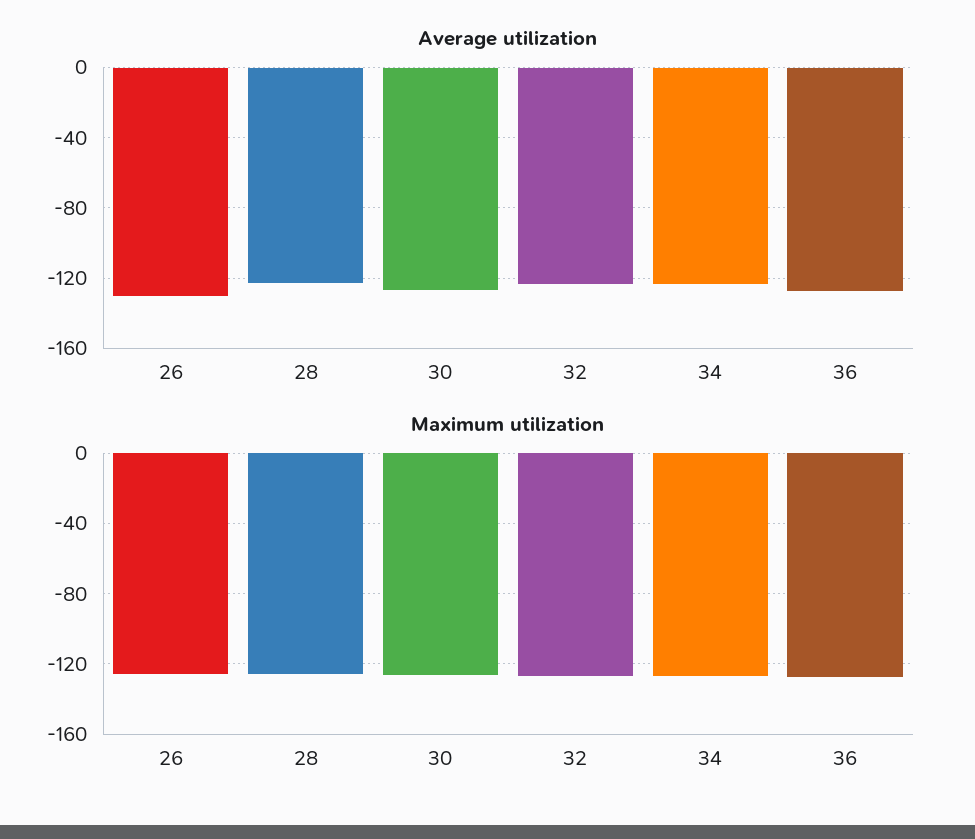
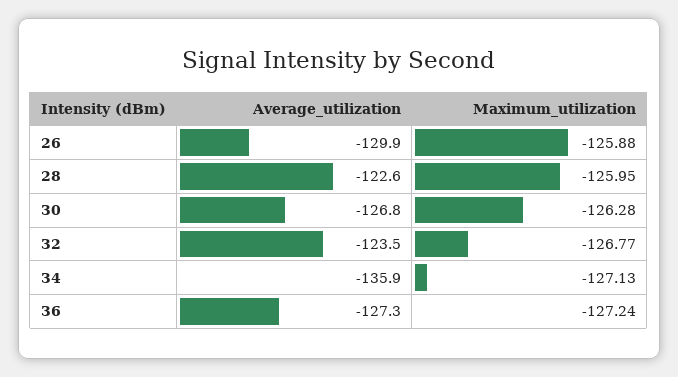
Average utilization, 34: -125 -> -135.9

